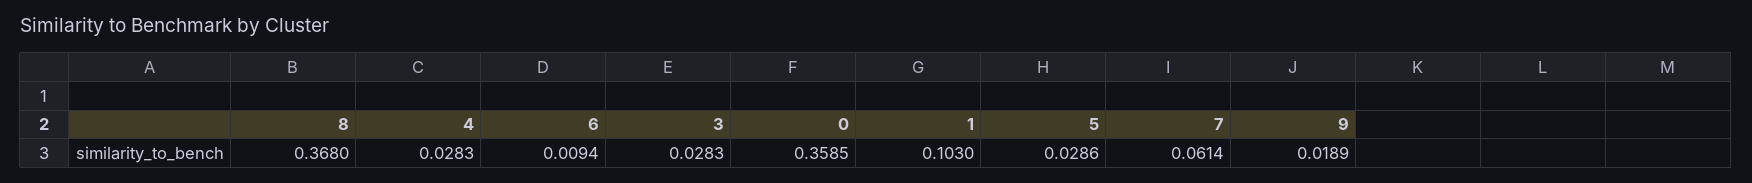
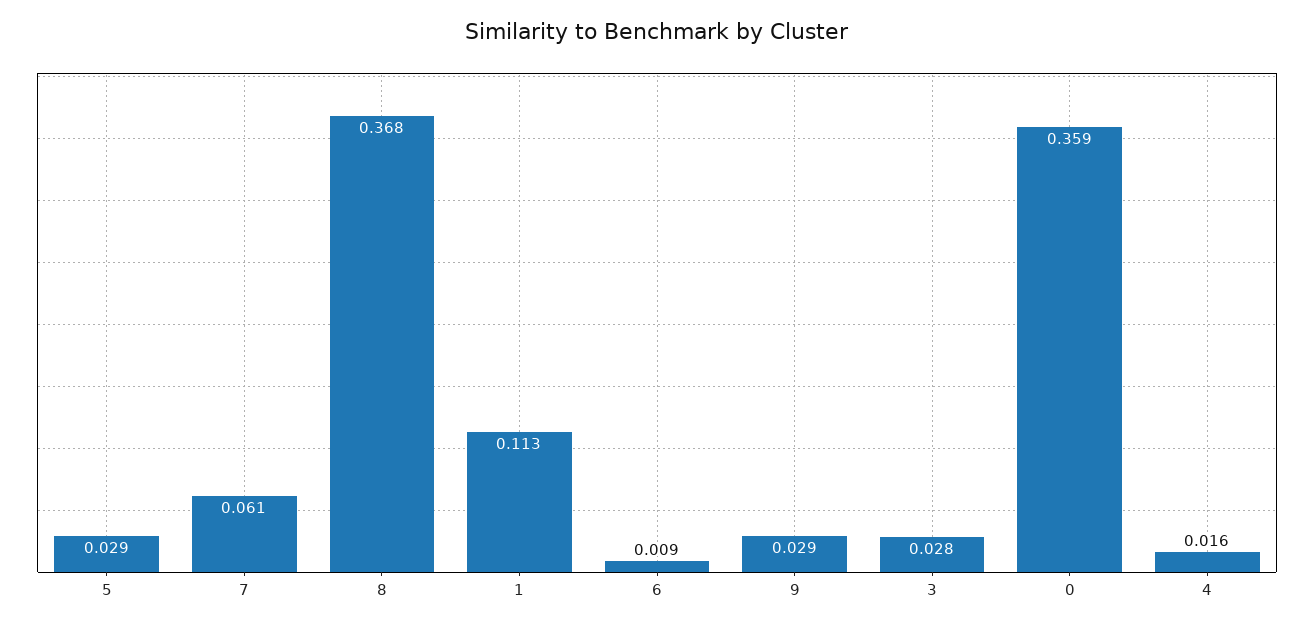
4: 0.0283 -> 0.016
1: 0.103 -> 0.113
9: 0.0189 -> 0.029

